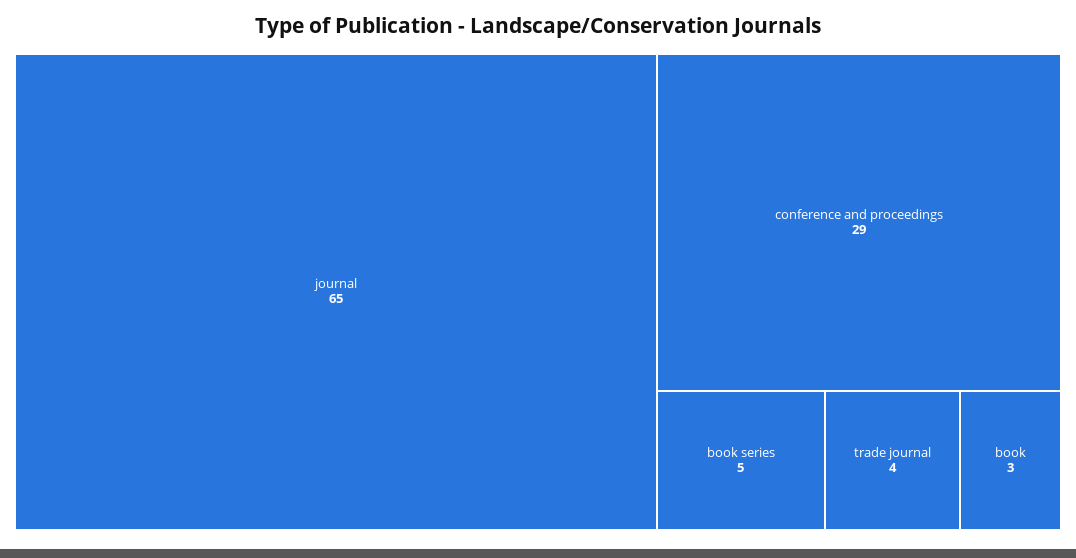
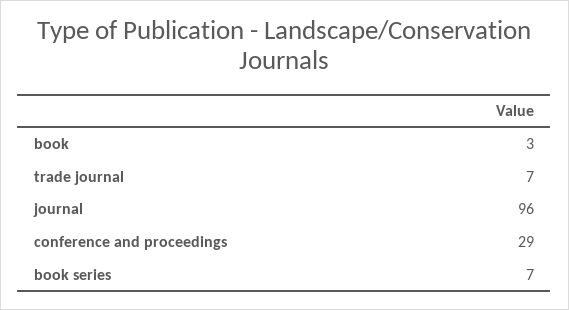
journal: 65 -> 96
book series: 5 -> 7
trade journal: 4 -> 7

